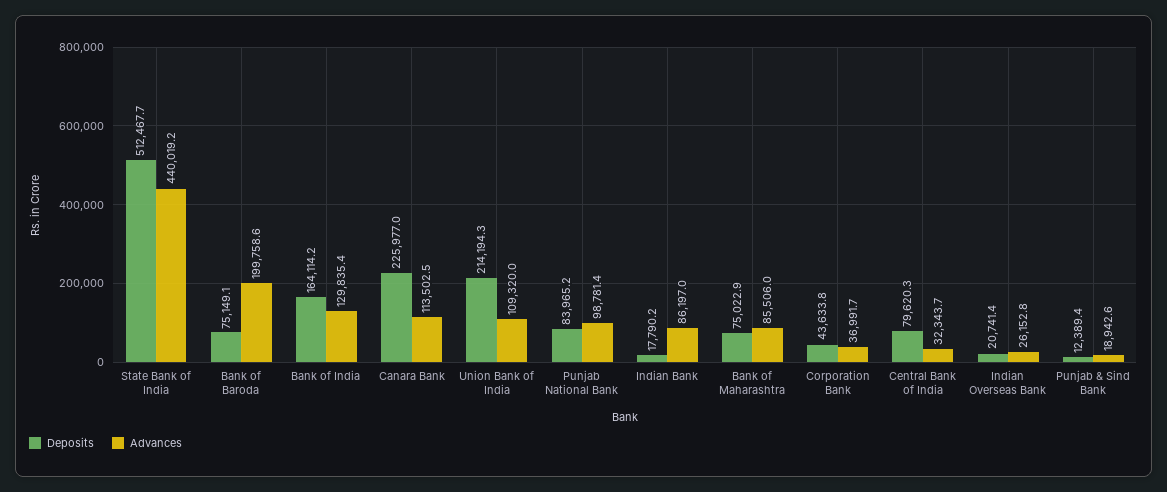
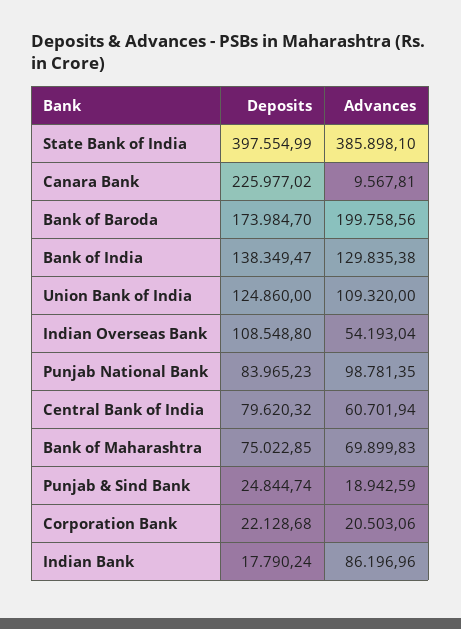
Deposits, State Bank of India: 512467.7 -> 397554.99
Advances, State Bank of India: 440019.2 -> 385898.1
Deposits, Bank of Baroda: 75149.1 -> 173984.7
Deposits, Bank of India: 164114.2 -> 138349.47
Advances, Canara Bank: 113502.5 -> 9567.81
Deposits, Union Bank of India: 214194.3 -> 124860
Advances, Bank of Maharashtra: 85506 -> 69899.83
Deposits, Corporation Bank: 43633.8 -> 22128.68
Advances, Corporation Bank: 36991.7 -> 20503.06
Advances, Central Bank of India: 32343.7 -> 60701.94
Deposits, Indian Overseas Bank: 20741.4 -> 108548.8
Advances, Indian Overseas Bank: 26152.8 -> 54193.04
Deposits, Punjab & Sind Bank: 12389.4 -> 24844.74

